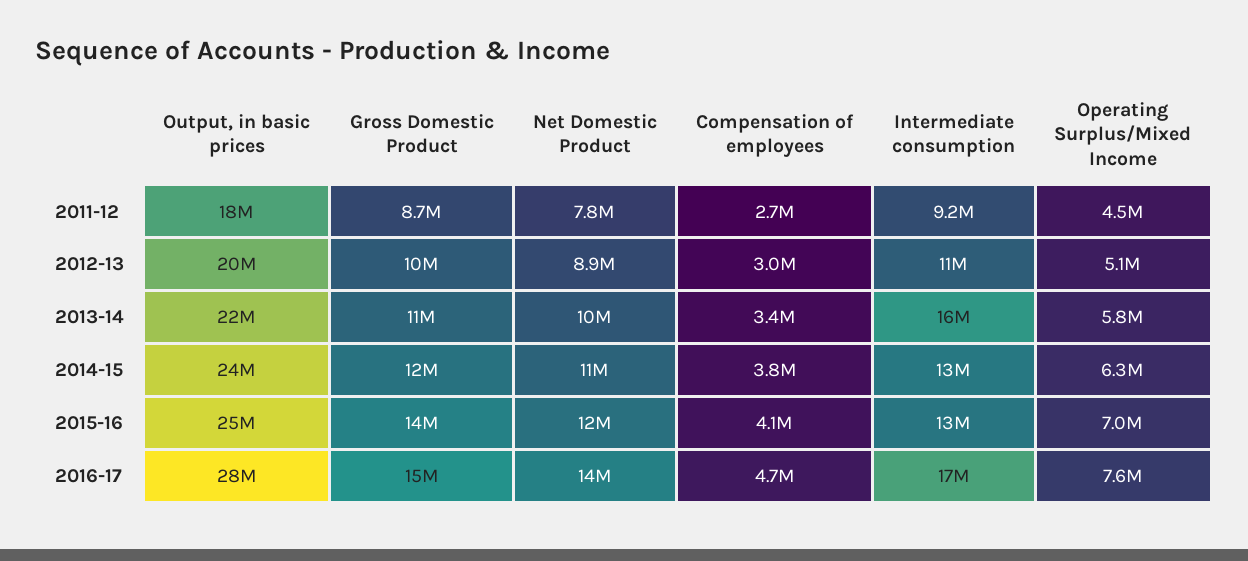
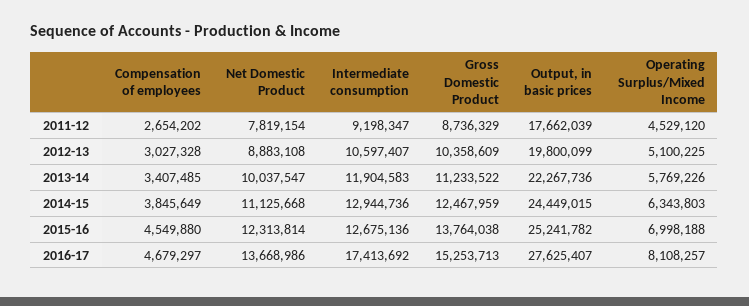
Intermediate consumption, 2013-14: 16000000 -> 11904583
Compensation of employees, 2015-16: 4100000 -> 4549880
Operating Surplus/Mixed Income, 2016-17: 7600000 -> 8108257

